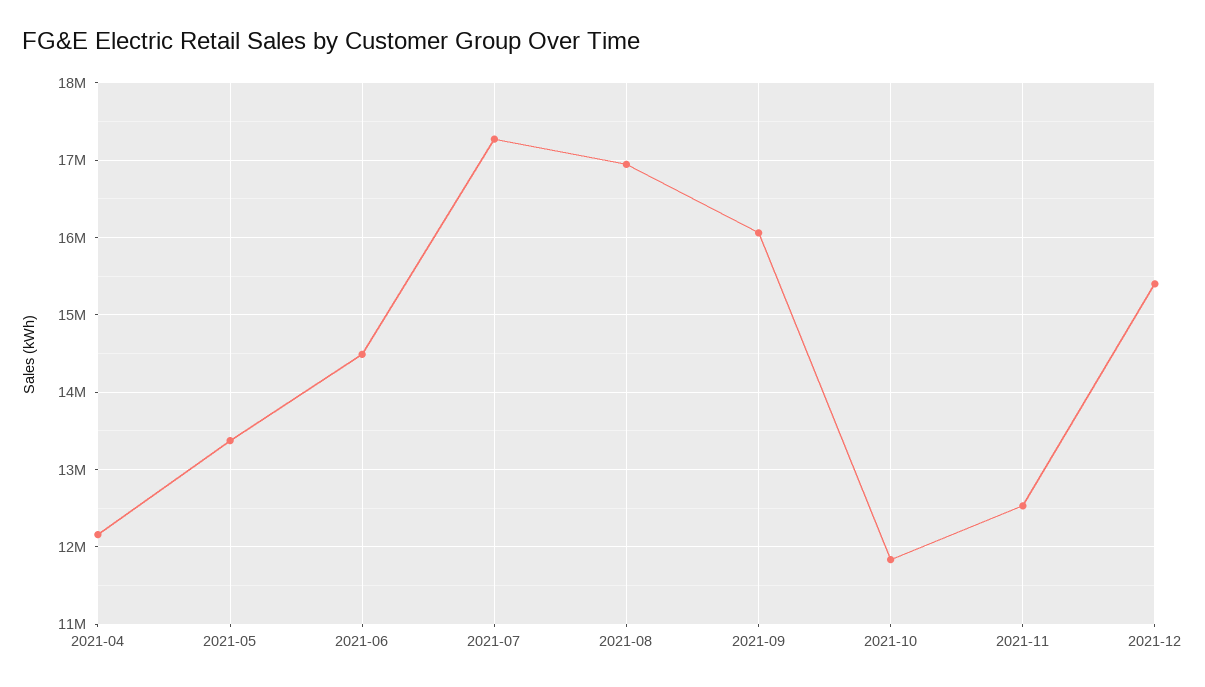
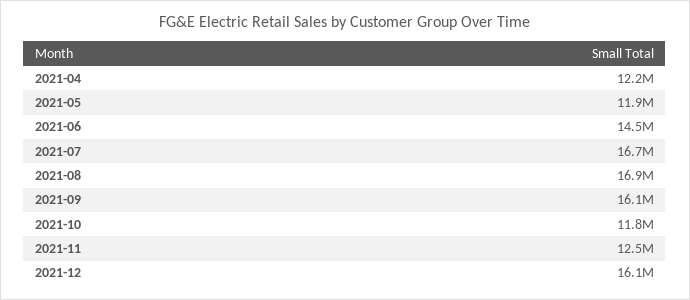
2021-05: 13400000 -> 11900000
2021-07: 17300000 -> 16700000
2021-12: 15400000 -> 16100000

